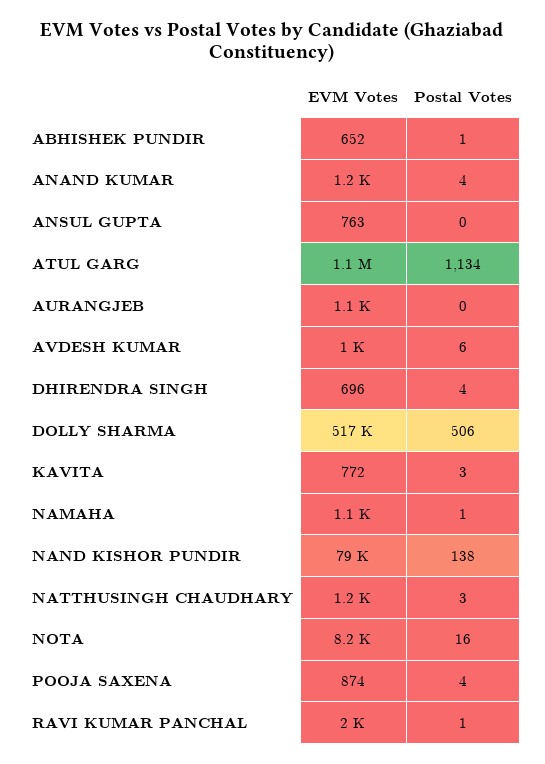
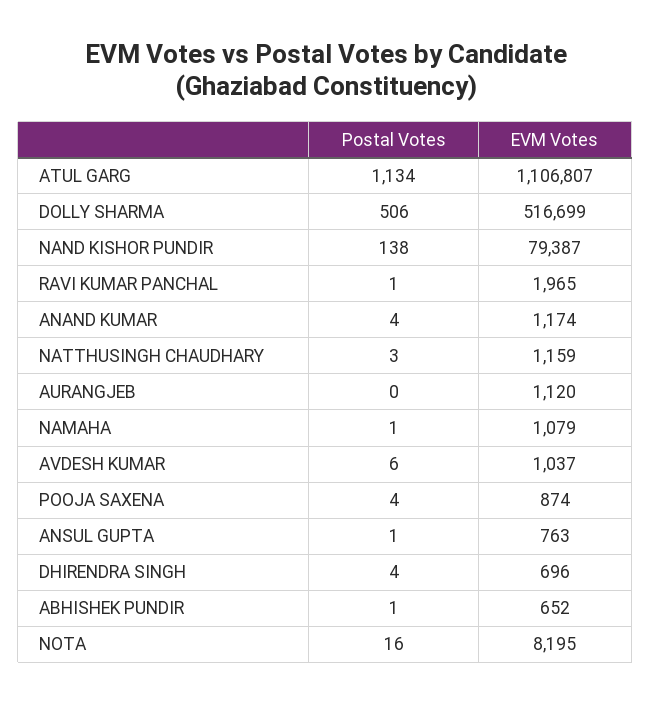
Postal Votes, ANSUL GUPTA: 0 -> 1
EVM Votes, KAVITA: 772 -> none
Postal Votes, KAVITA: 3 -> none

